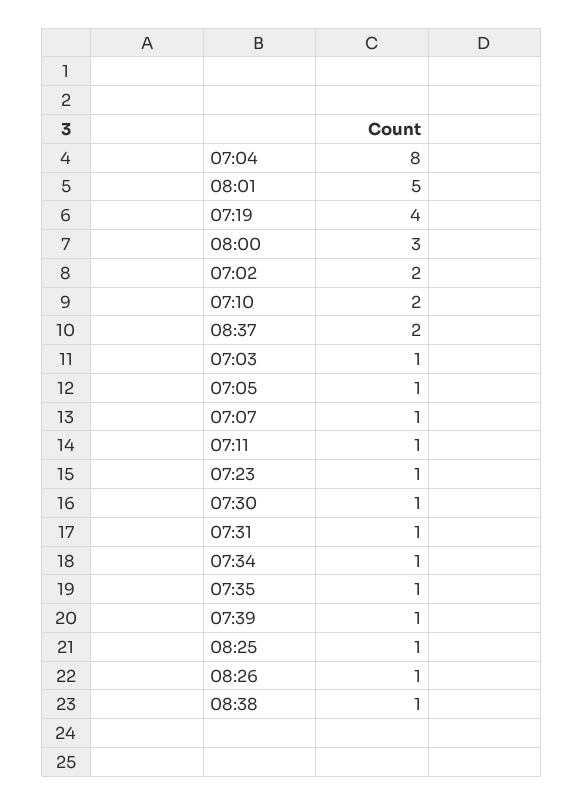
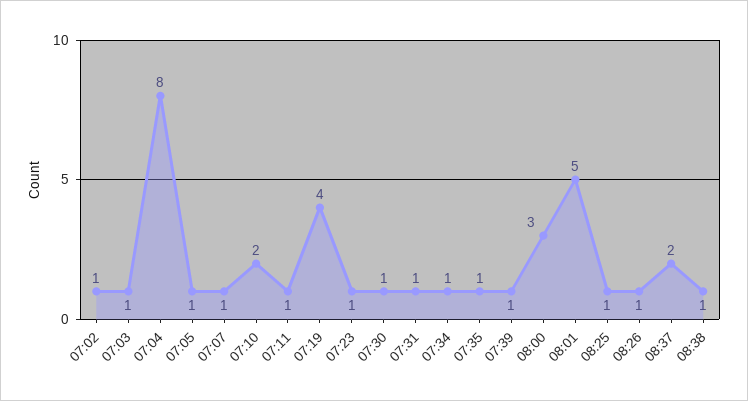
07:02: 2 -> 1

